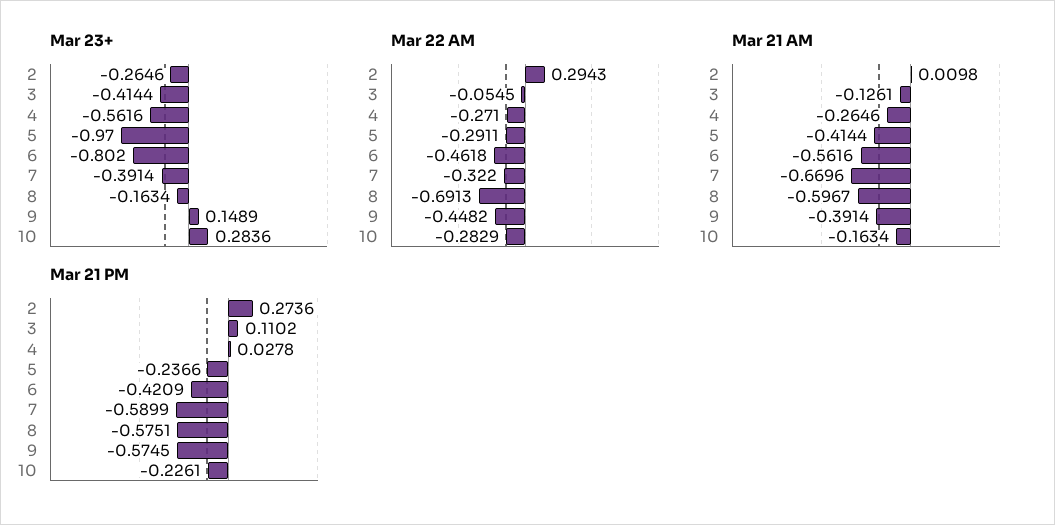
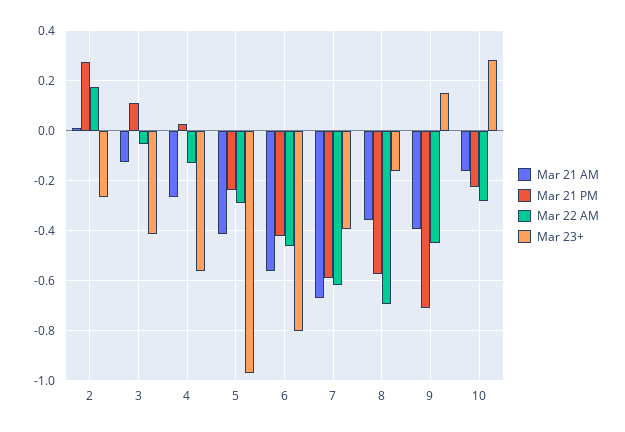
Mar 22 AM, 2: 0.2943 -> 0.175
Mar 22 AM, 4: -0.271 -> -0.125
Mar 22 AM, 7: -0.322 -> -0.625
Mar 21 AM, 8: -0.5967 -> -0.35
Mar 21 PM, 9: -0.5745 -> -0.7

